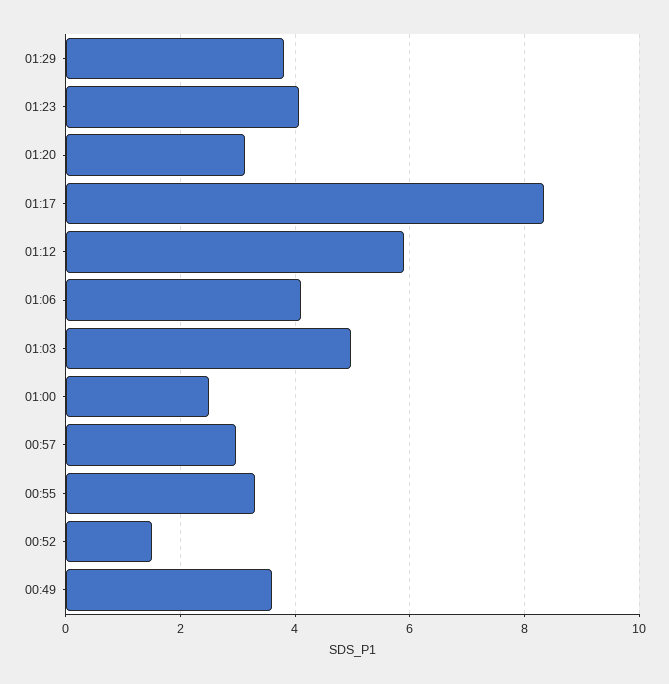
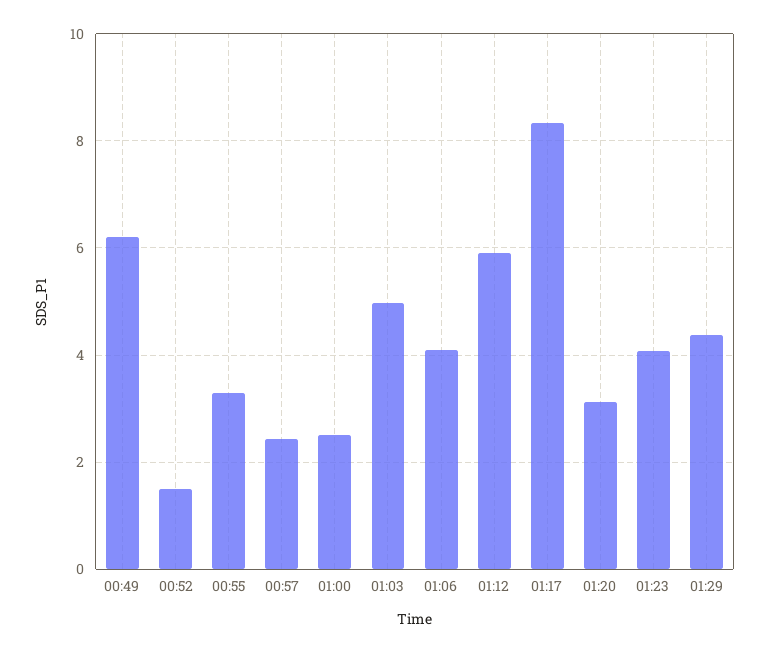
01:29: 3.8 -> 4.4
00:57: 3 -> 2.4
00:49: 3.6 -> 6.2

